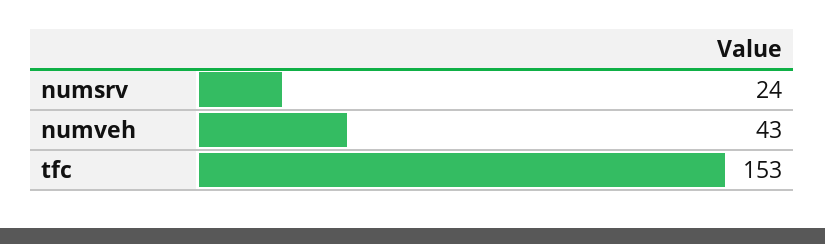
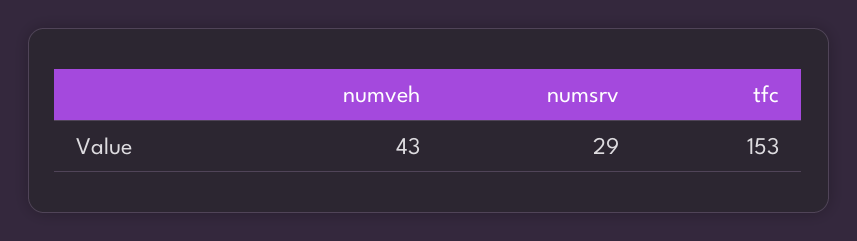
numsrv: 24 -> 29

